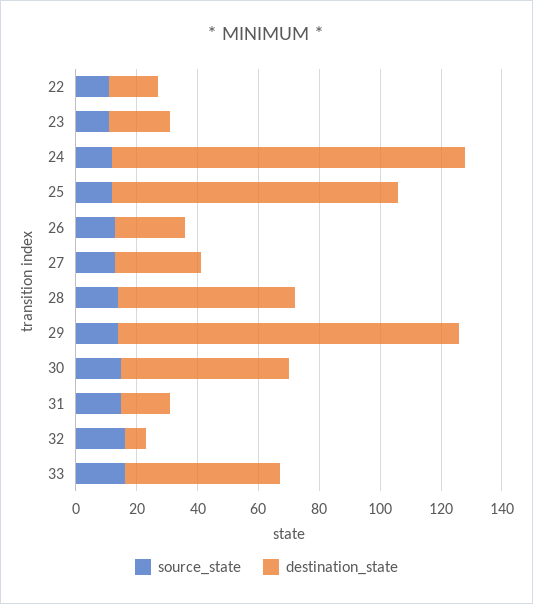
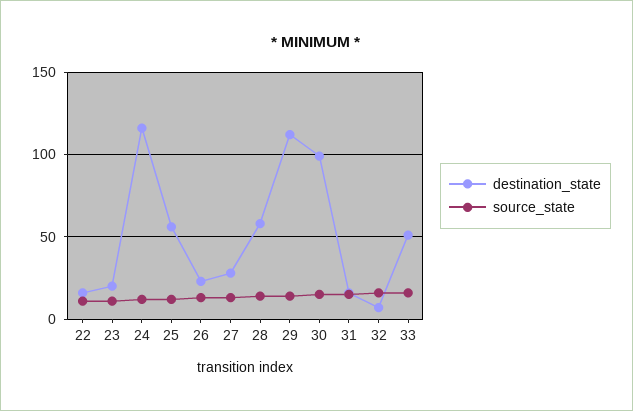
destination_state, 25: 95 -> 55
destination_state, 30: 55 -> 100

